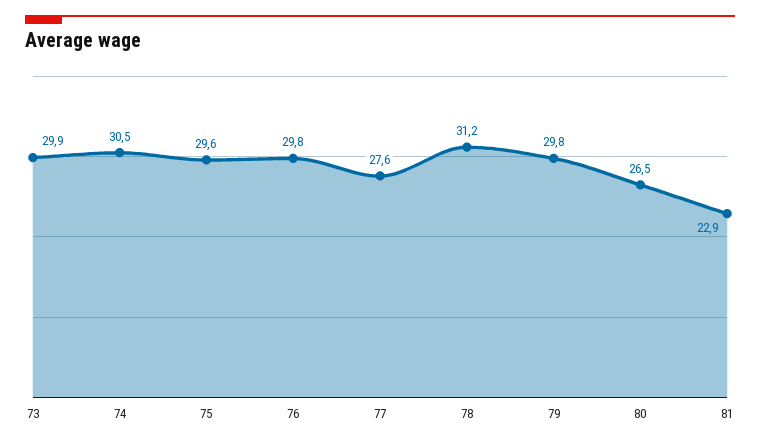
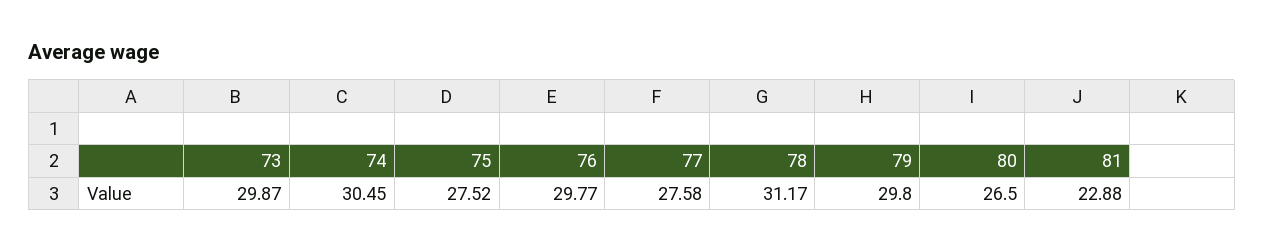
75: 29.6 -> 27.52

